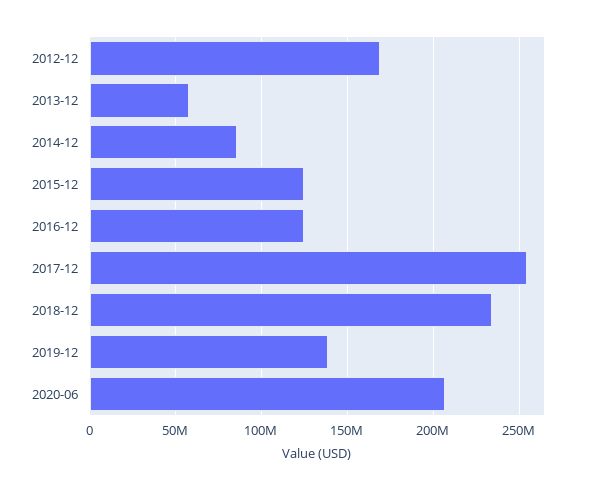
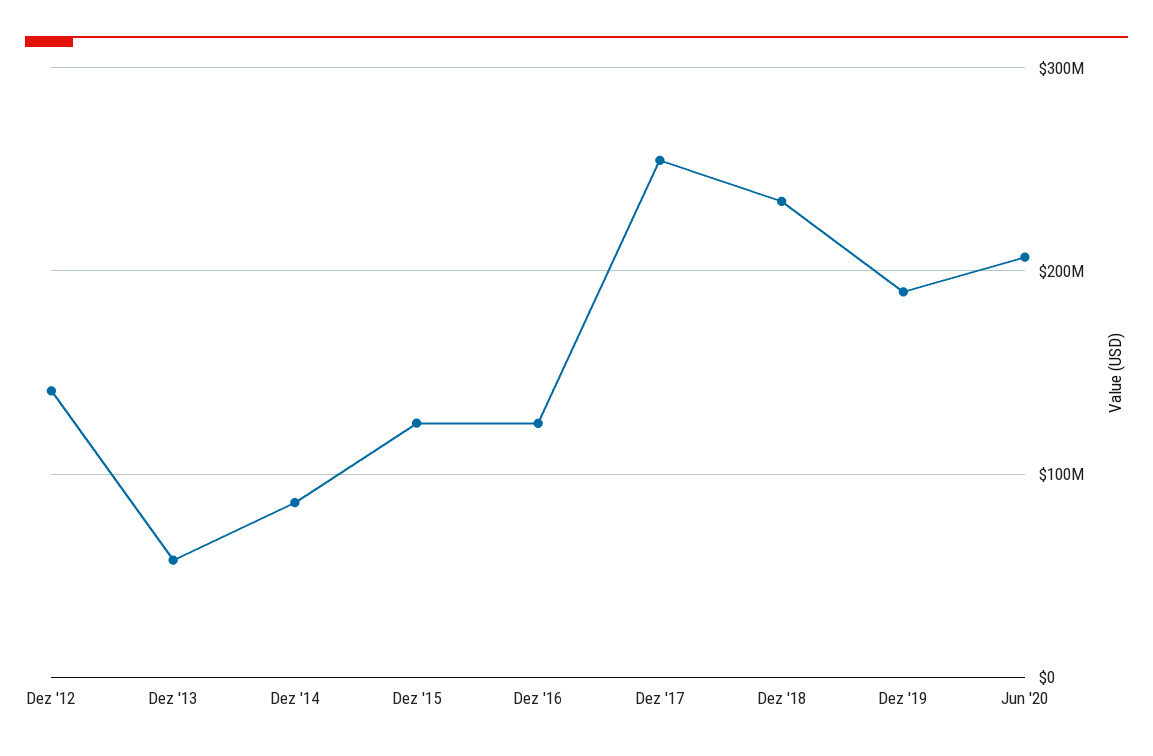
2012-12: 170000000 -> 140000000
2019-12: 140000000 -> 190000000

